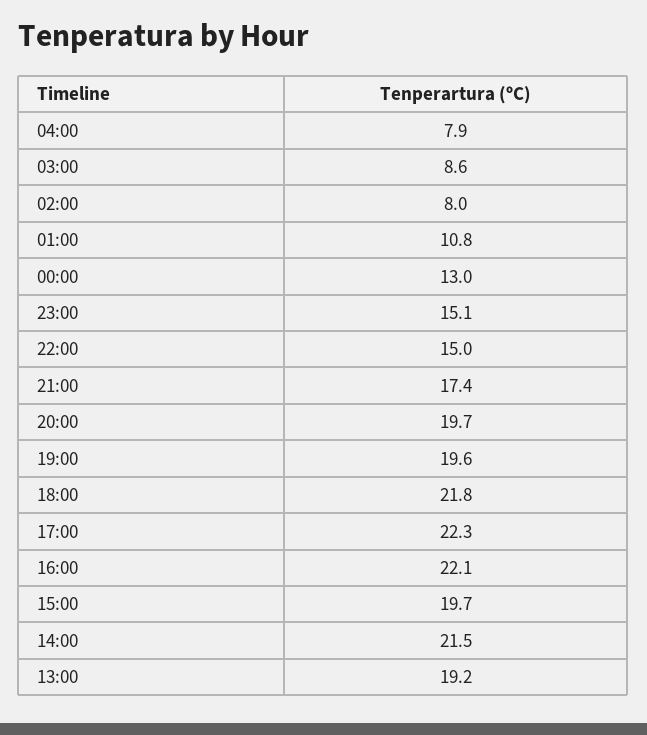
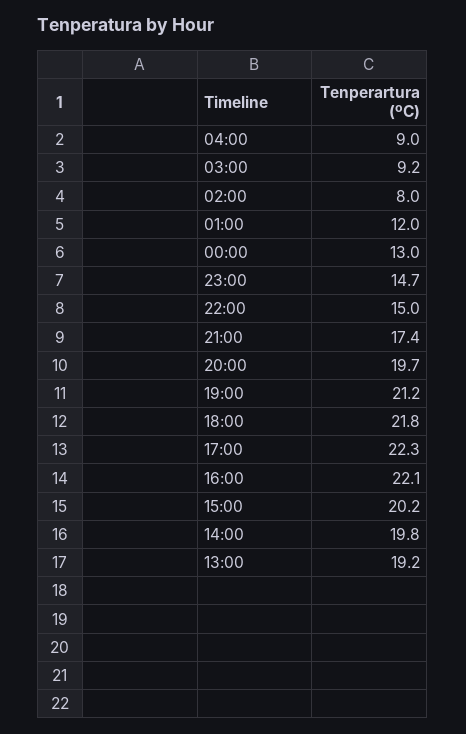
04:00: 7.9 -> 9
03:00: 8.6 -> 9.2
01:00: 10.8 -> 12
23:00: 15.1 -> 14.7
19:00: 19.6 -> 21.2
15:00: 19.7 -> 20.2
14:00: 21.5 -> 19.8

